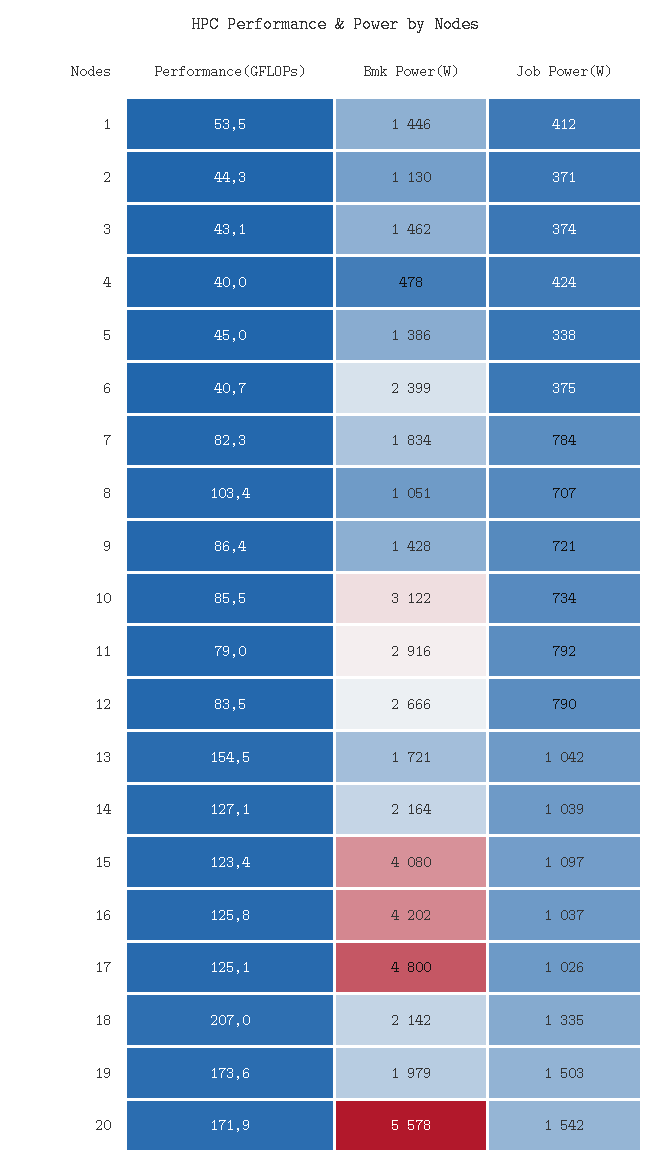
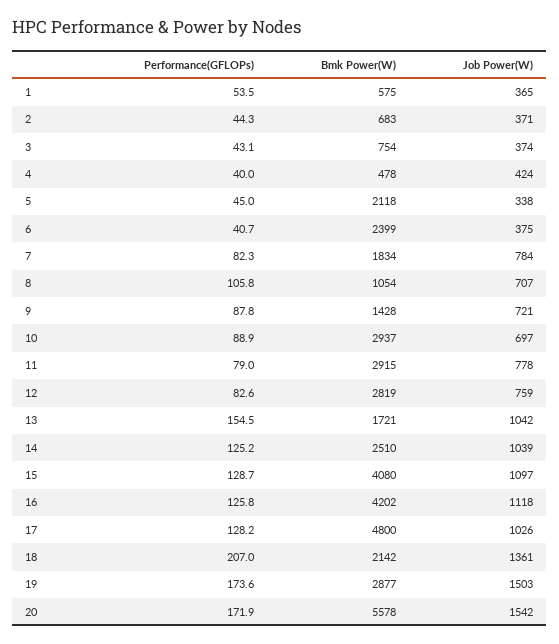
Bmk Power(W), 1: 1446 -> 575
Job Power(W), 1: 412 -> 365
Bmk Power(W), 2: 1130 -> 683
Bmk Power(W), 3: 1462 -> 754
Bmk Power(W), 5: 1386 -> 2118
Performance(GFLOPs), 8: 103.4 -> 105.8
Bmk Power(W), 8: 1051 -> 1054
Performance(GFLOPs), 9: 86.4 -> 87.8
Performance(GFLOPs), 10: 85.5 -> 88.9
Bmk Power(W), 10: 3122 -> 2937
Job Power(W), 10: 734 -> 697
Bmk Power(W), 11: 2916 -> 2915
Job Power(W), 11: 792 -> 778
Performance(GFLOPs), 12: 83.5 -> 82.6
Bmk Power(W), 12: 2666 -> 2819
Job Power(W), 12: 790 -> 759
Performance(GFLOPs), 14: 127.1 -> 125.2
Bmk Power(W), 14: 2164 -> 2510
Performance(GFLOPs), 15: 123.4 -> 128.7
Job Power(W), 16: 1037 -> 1118
Performance(GFLOPs), 17: 125.1 -> 128.2
Job Power(W), 18: 1335 -> 1361
Bmk Power(W), 19: 1979 -> 2877

